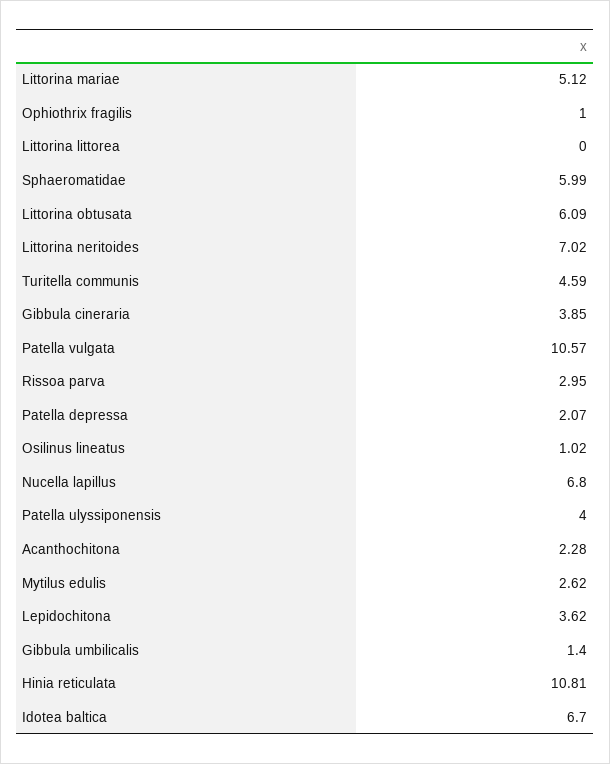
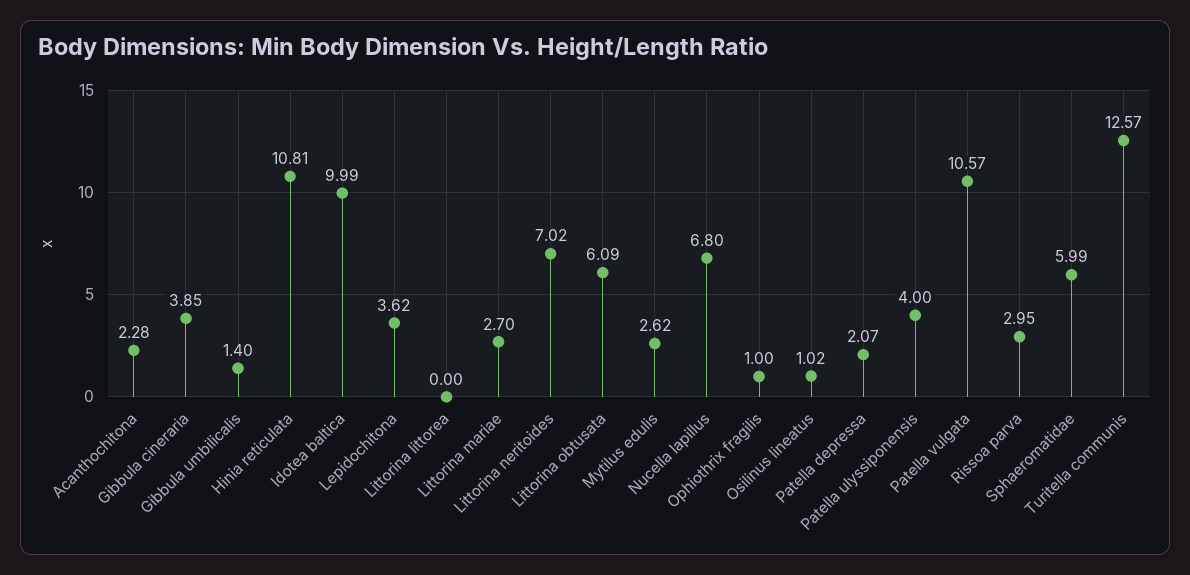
Littorina mariae: 5.12 -> 2.7
Turitella communis: 4.59 -> 12.57
Idotea baltica: 6.7 -> 9.99

